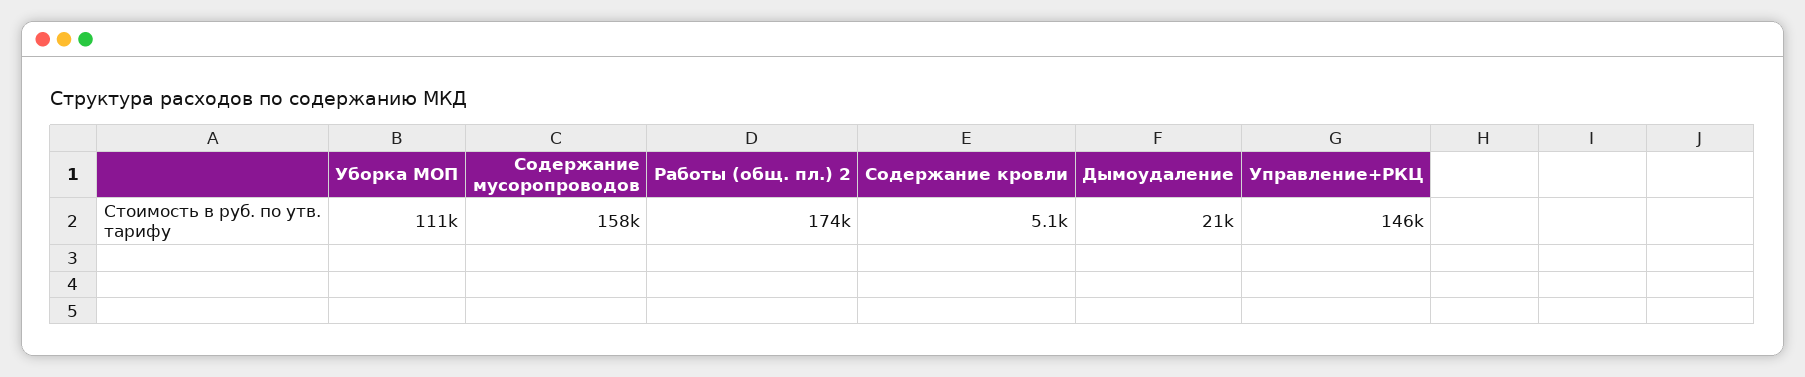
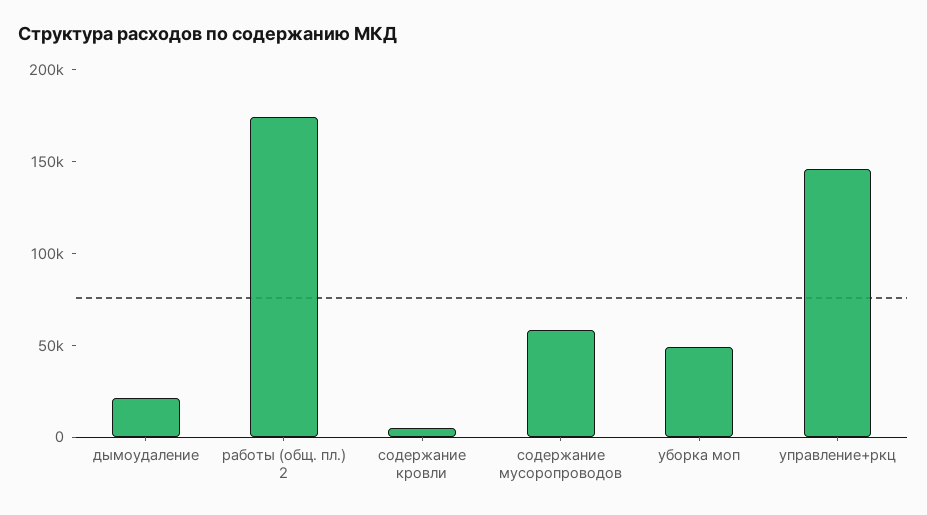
Уборка МОП: 111000 -> 50000
Содержание мусоропроводов: 158000 -> 60000

